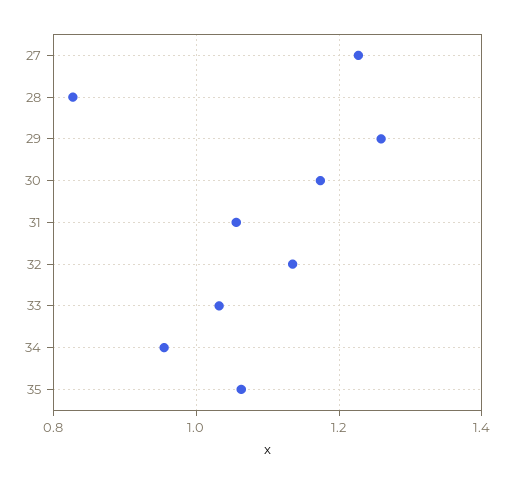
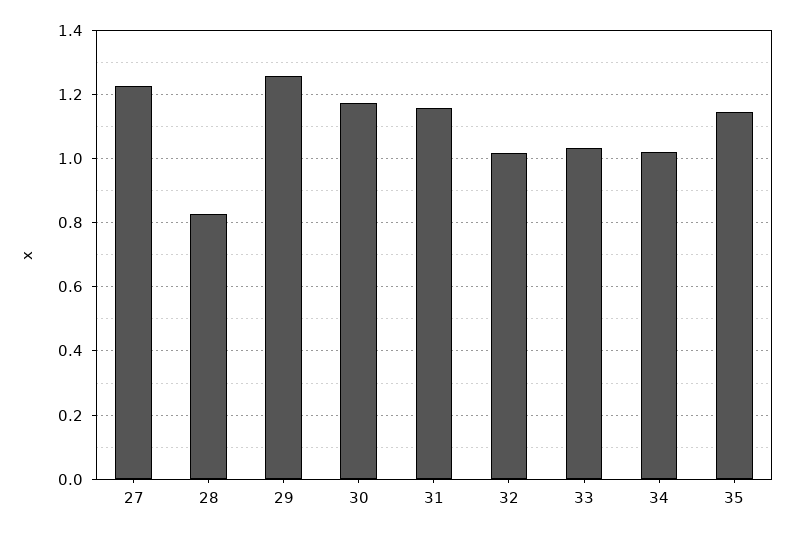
31: 1.06 -> 1.16
32: 1.14 -> 1.02
34: 0.96 -> 1.02
35: 1.06 -> 1.14

